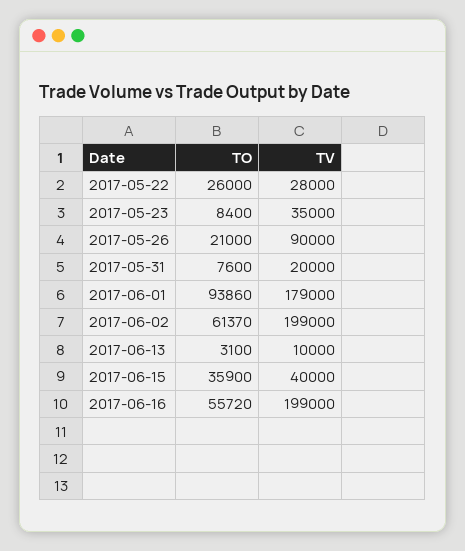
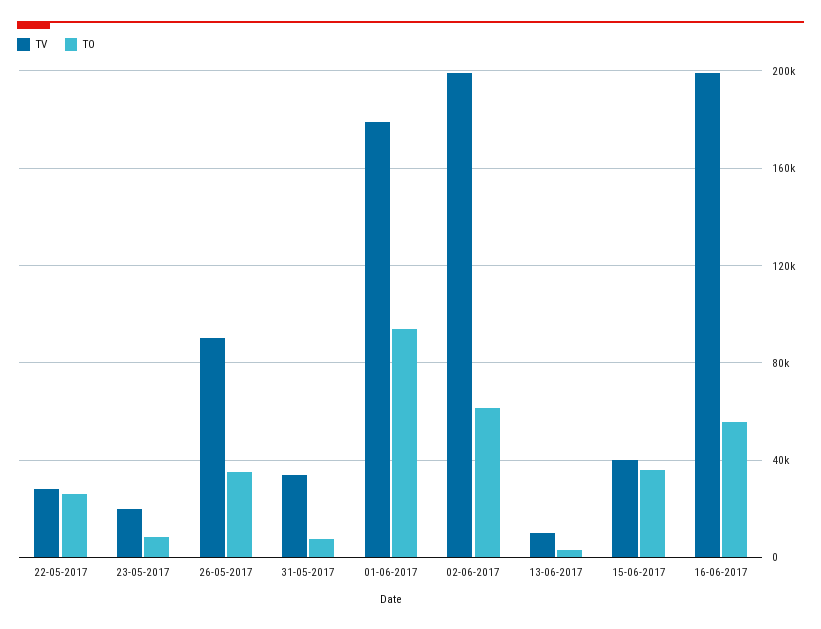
TV, 2017-05-23: 35000 -> 20000
TO, 2017-05-26: 21000 -> 35000
TV, 2017-05-31: 20000 -> 35000

